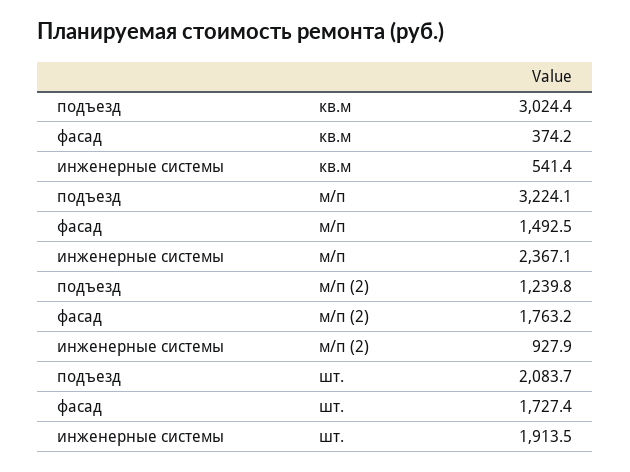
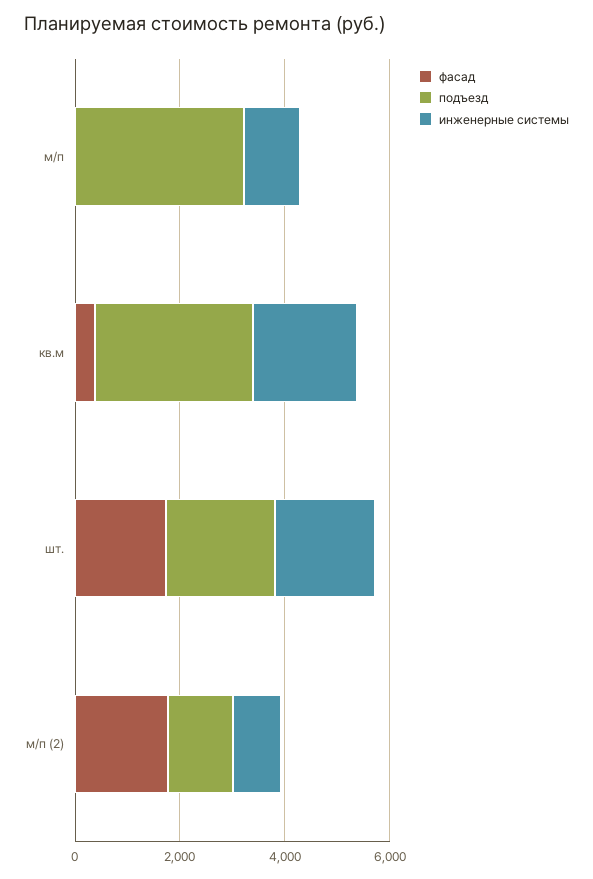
инженерные системы, кв.м: 541.4 -> 2000
фасад, м/п: 1492.5 -> 0
инженерные системы, м/п: 2367.1 -> 1000

